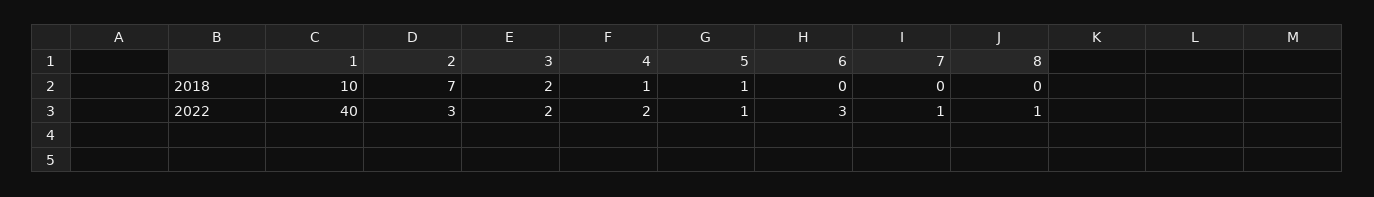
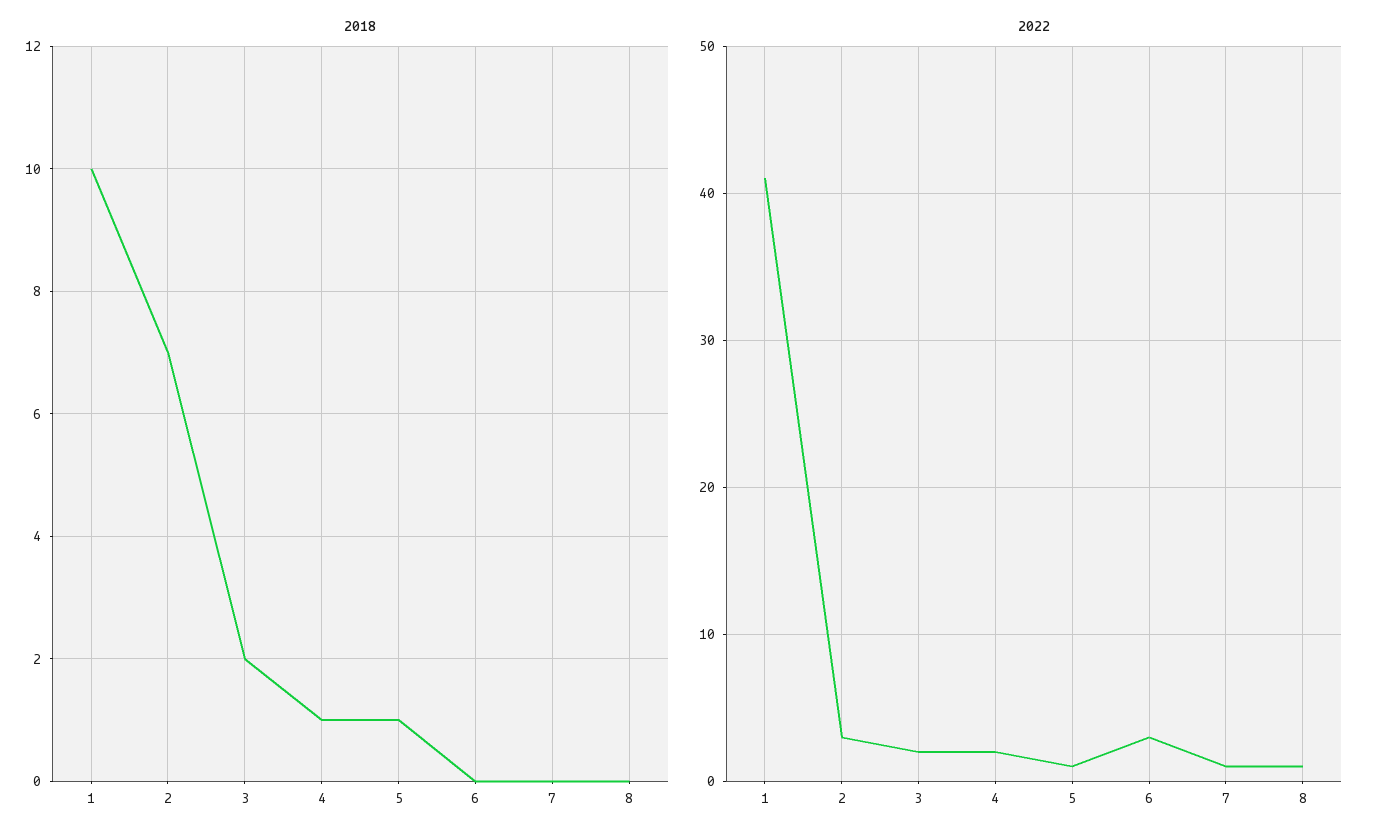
2022, 1: 40 -> 41

